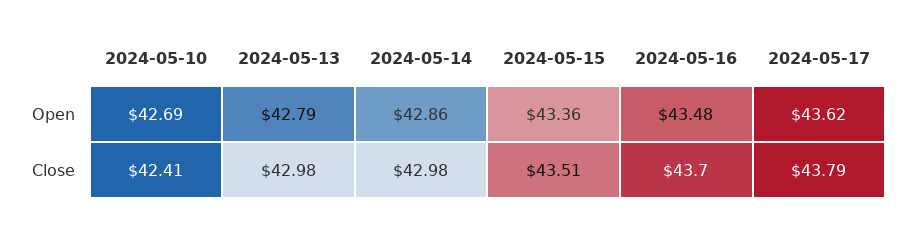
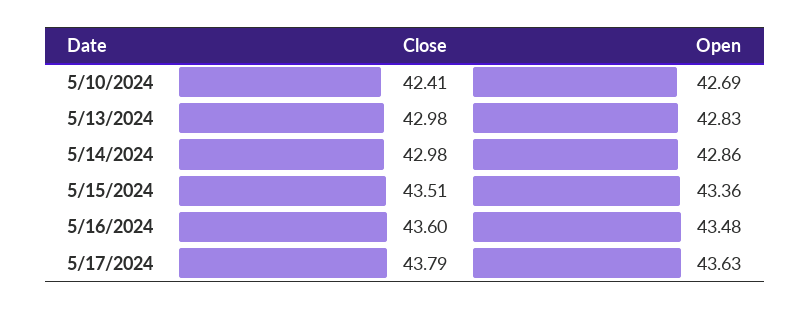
2024-05-13, Open: 42.79 -> 42.83
2024-05-17, Open: 43.62 -> 43.63
2024-05-16, Close: 43.7 -> 43.6

